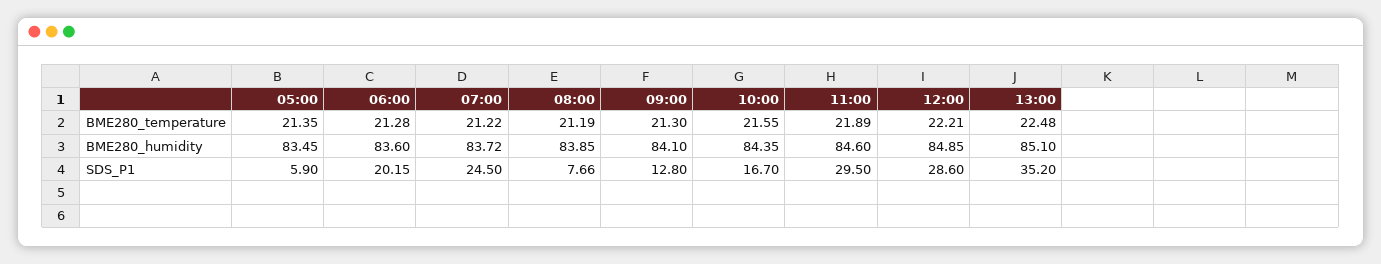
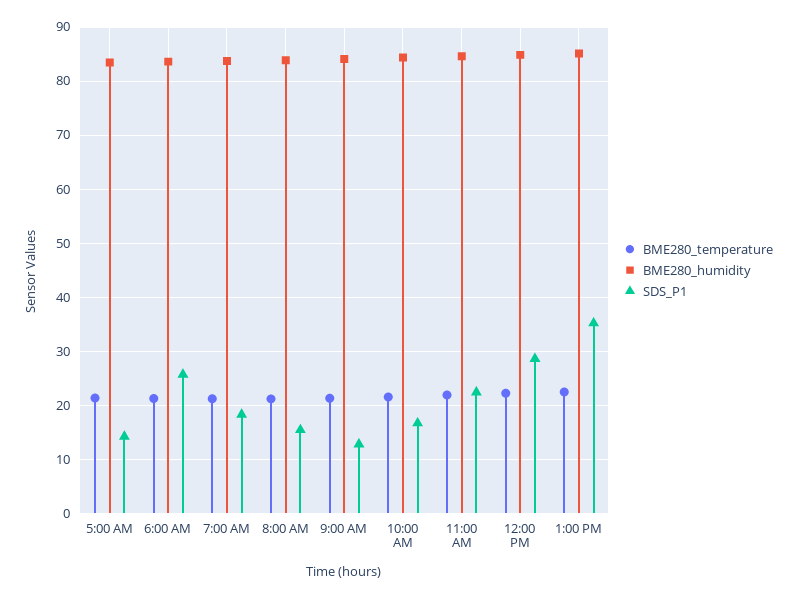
SDS_P1, 05:00: 5.9 -> 14
SDS_P1, 06:00: 20.15 -> 26
SDS_P1, 07:00: 24.5 -> 18
SDS_P1, 08:00: 7.66 -> 16
SDS_P1, 11:00: 29.5 -> 22

